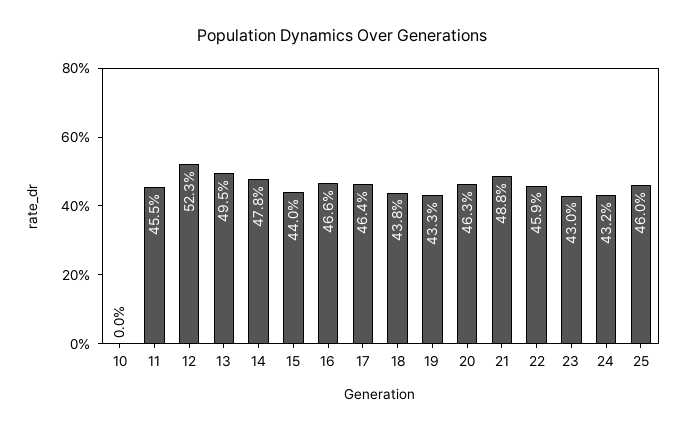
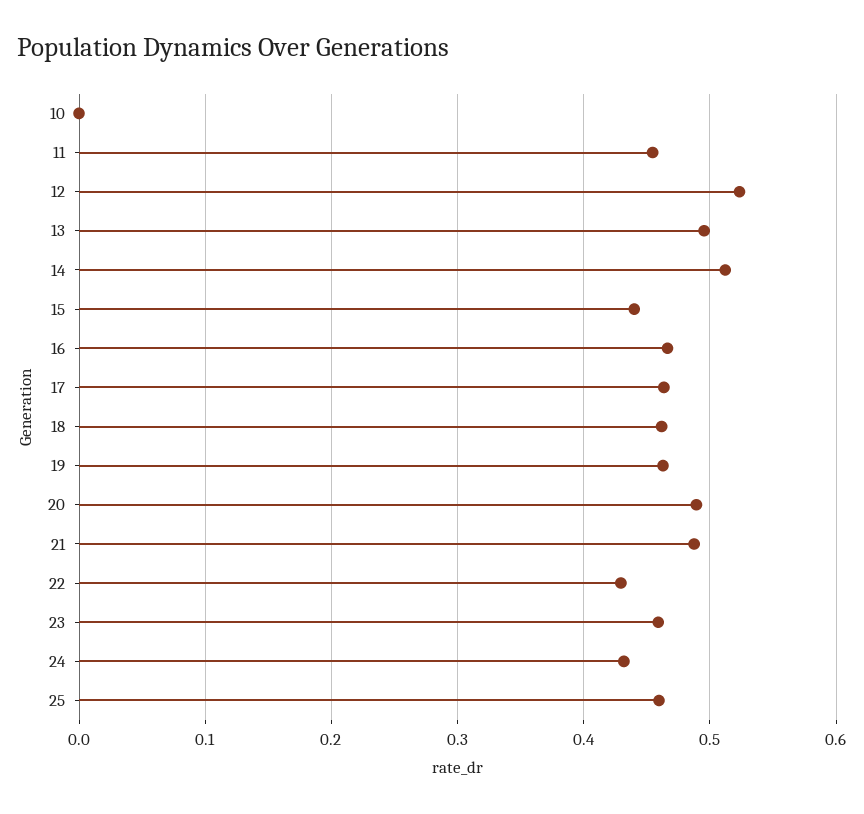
14: 0.478 -> 0.51
18: 0.438 -> 0.46
19: 0.433 -> 0.46
20: 0.463 -> 0.49
22: 0.459 -> 0.43
23: 0.43 -> 0.46

